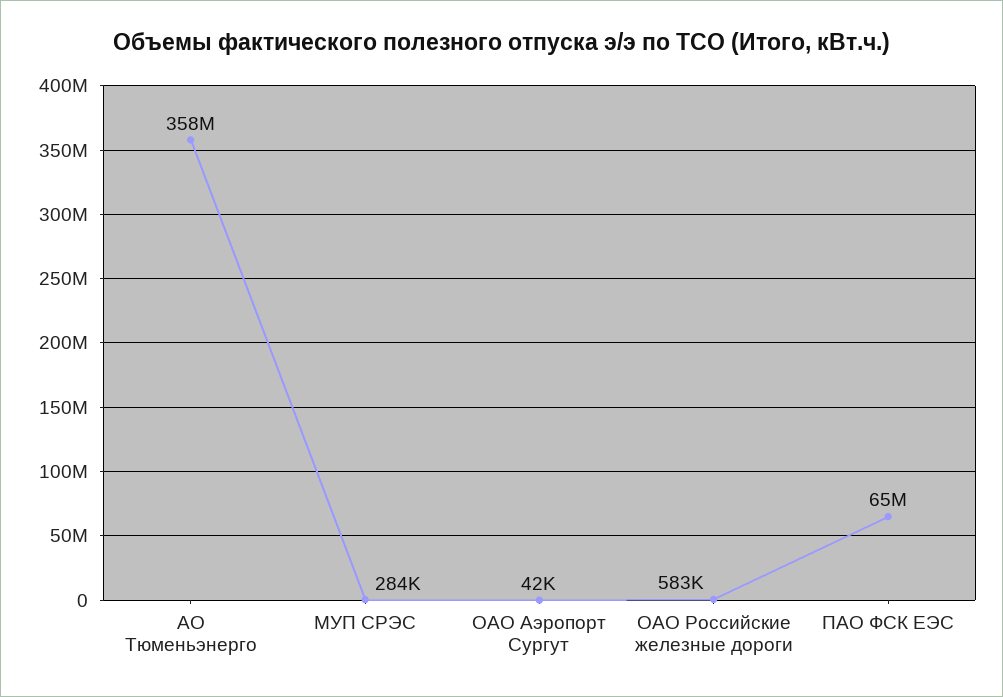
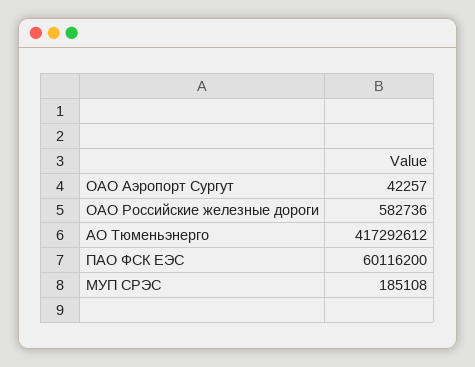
АО Тюменьэнерго: 358000000 -> 417292612
МУП СРЭС: 284000 -> 185108
ПАО ФСК ЕЭС: 65000000 -> 60116200

